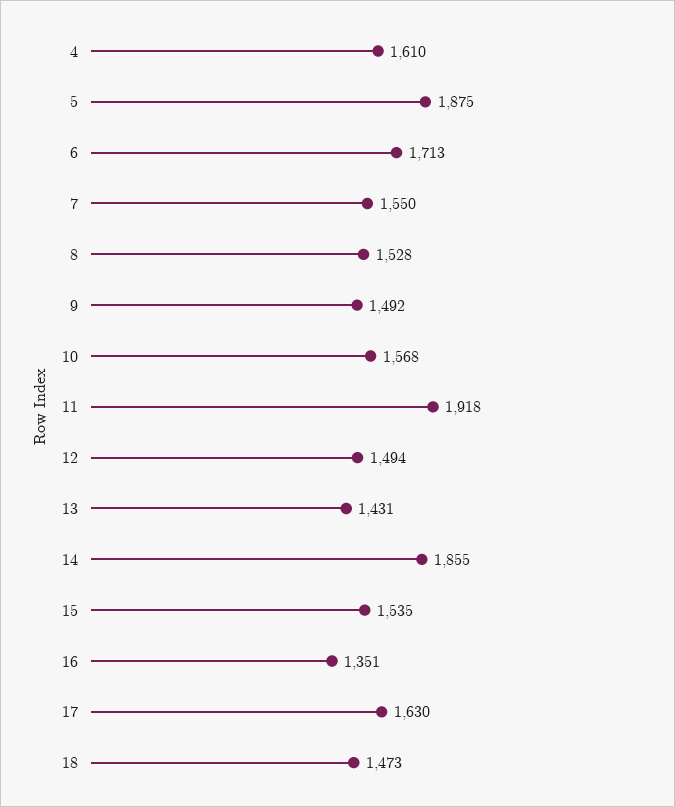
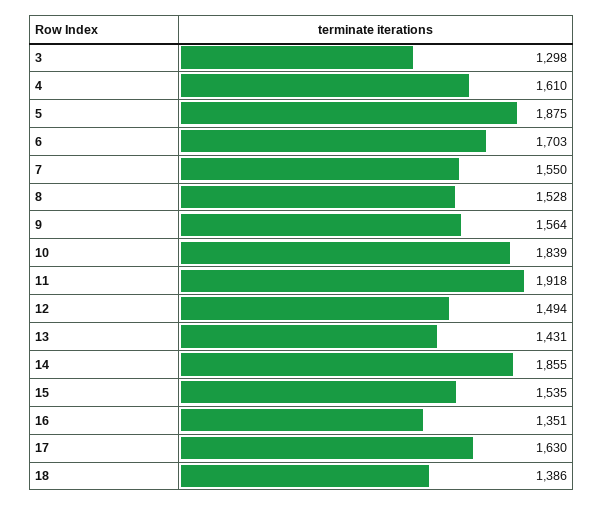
6: 1713 -> 1703
9: 1492 -> 1564
10: 1568 -> 1839
18: 1473 -> 1386
3: none -> 1298

